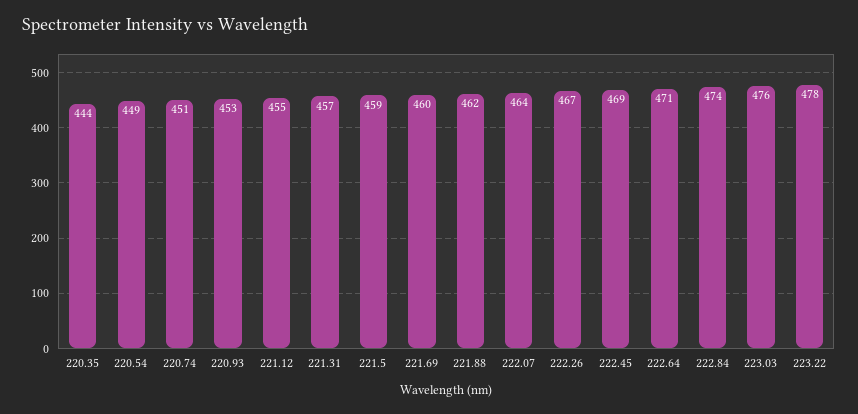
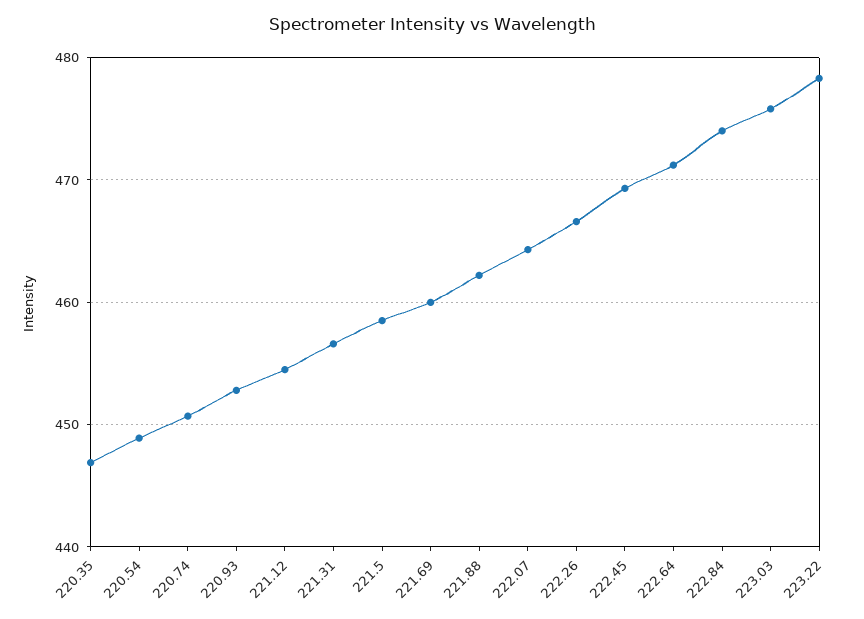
220.35: 444 -> 447

